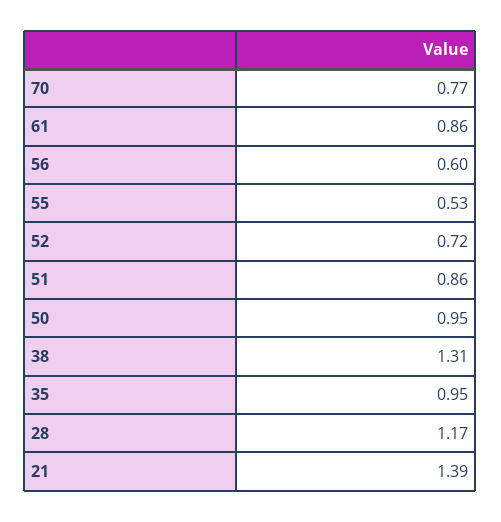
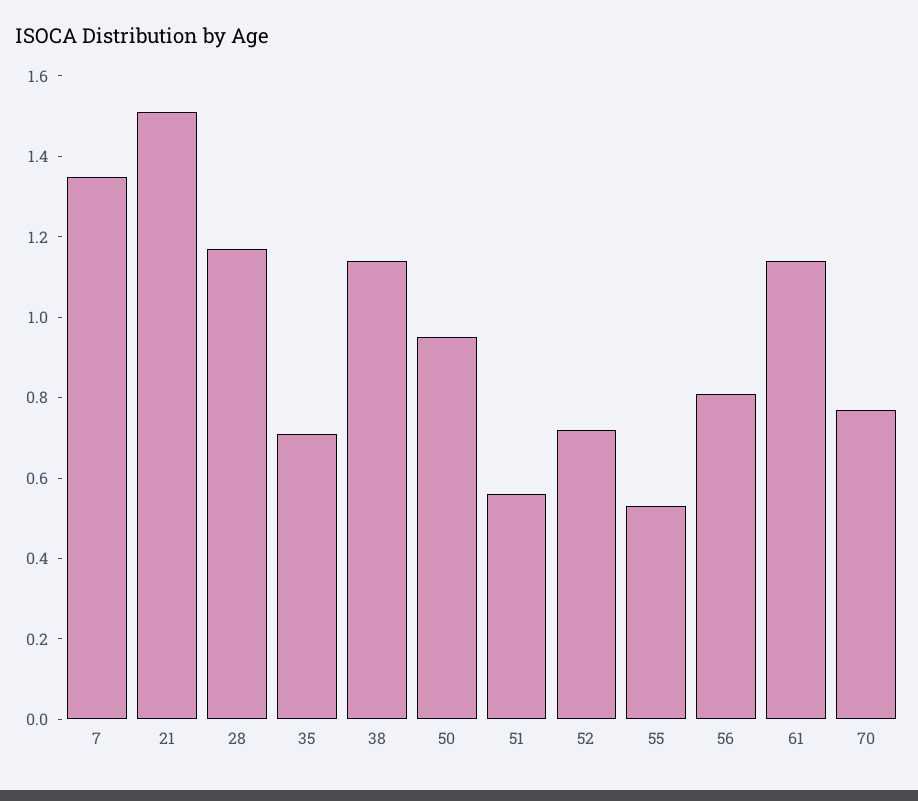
61: 0.86 -> 1.15
56: 0.6 -> 0.8
51: 0.86 -> 0.55
38: 1.31 -> 1.15
35: 0.95 -> 0.7
21: 1.39 -> 1.5
7: none -> 1.35

